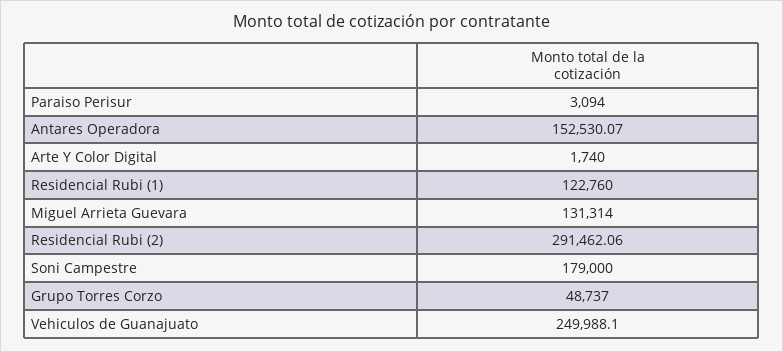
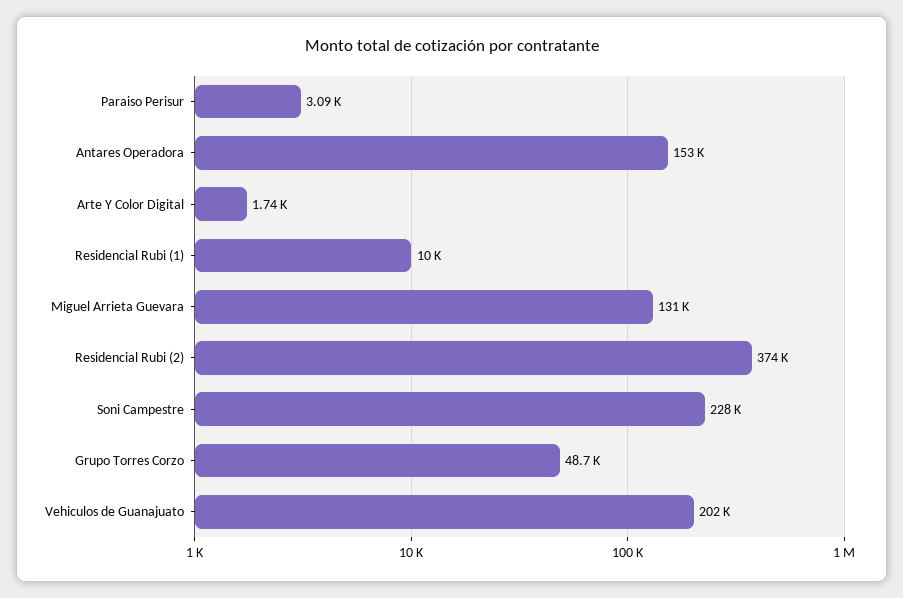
Residencial Rubi (1): 122760 -> 10000
Residencial Rubi (2): 291462.06 -> 374000
Soni Campestre: 179000 -> 228000
Vehiculos de Guanajuato: 249988.1 -> 202000

